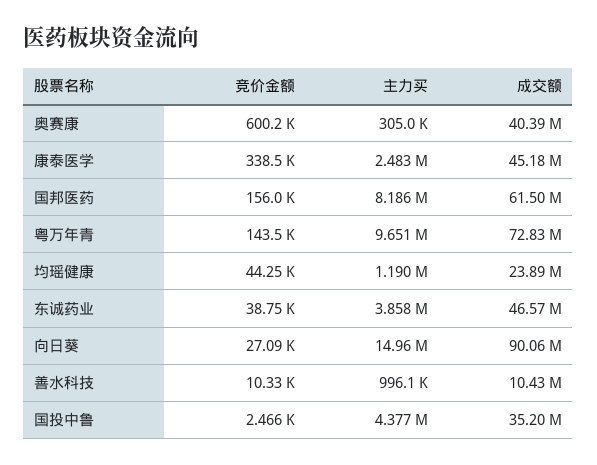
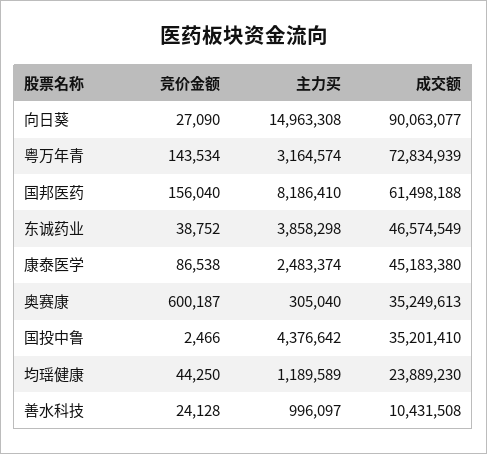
成交额, 奥赛康: 40390000 -> 35249613
竞价金额, 康泰医学: 338500 -> 86538
主力买, 粤万年青: 9651000 -> 3164574
竞价金额, 善水科技: 10330 -> 24128

